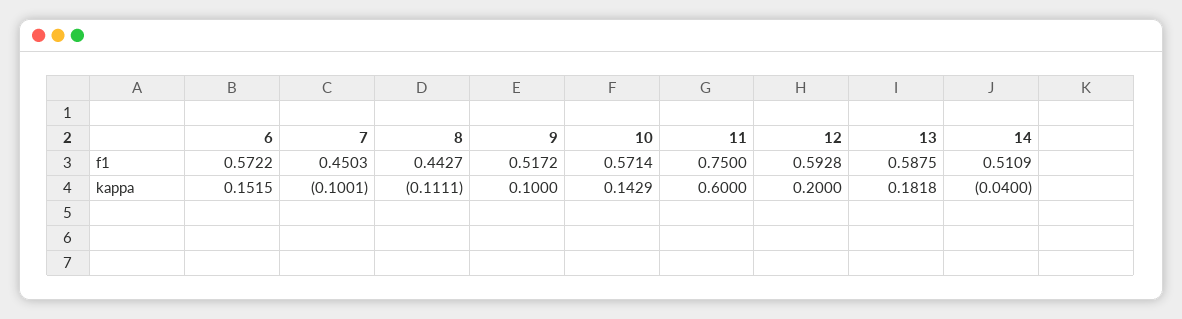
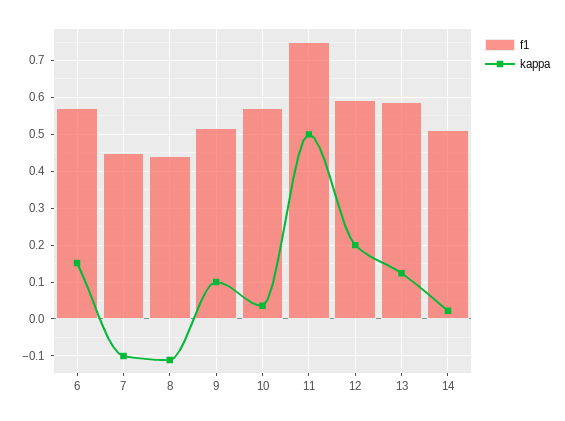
kappa, 10: 0.1429 -> 0.04
kappa, 11: 0.6 -> 0.5
kappa, 13: 0.1818 -> 0.12
kappa, 14: -0.04 -> 0.02

